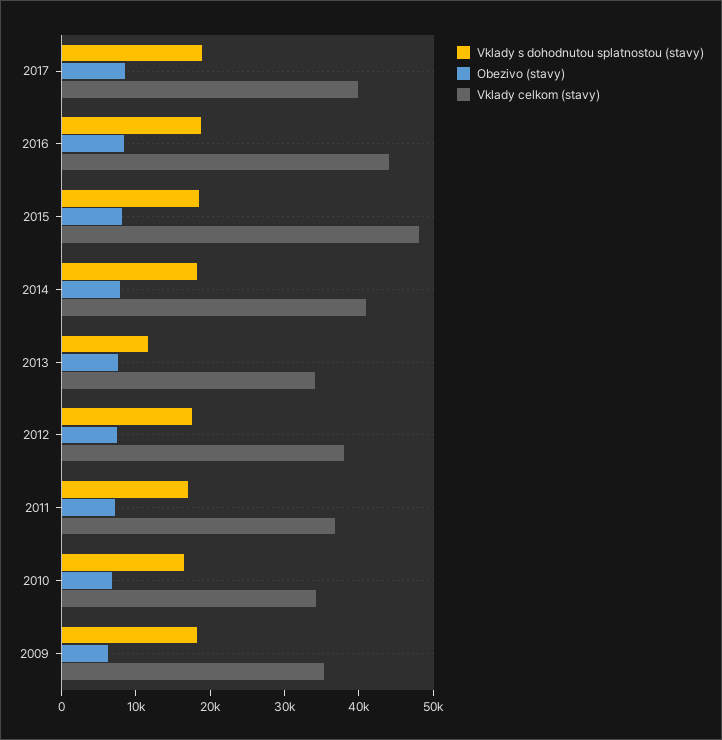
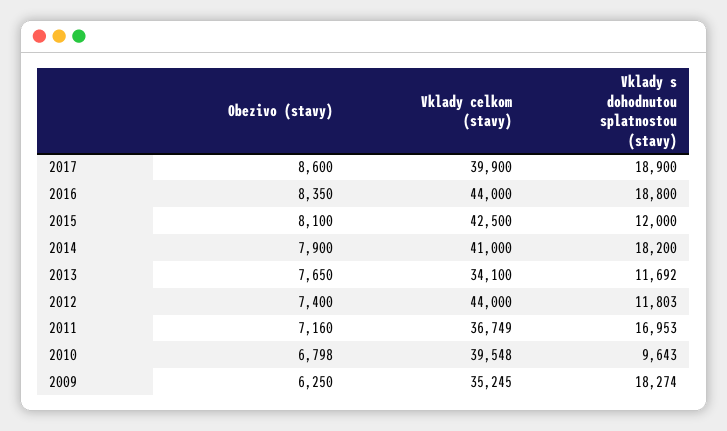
Vklady s dohodnutou splatnostou (stavy), 2015: 18000 -> 12000
Vklady celkom (stavy), 2015: 48000 -> 42500
Vklady s dohodnutou splatnostou (stavy), 2012: 18000 -> 11803
Vklady celkom (stavy), 2012: 38000 -> 44000
Vklady s dohodnutou splatnostou (stavy), 2010: 16000 -> 9643
Vklady celkom (stavy), 2010: 34000 -> 39548

